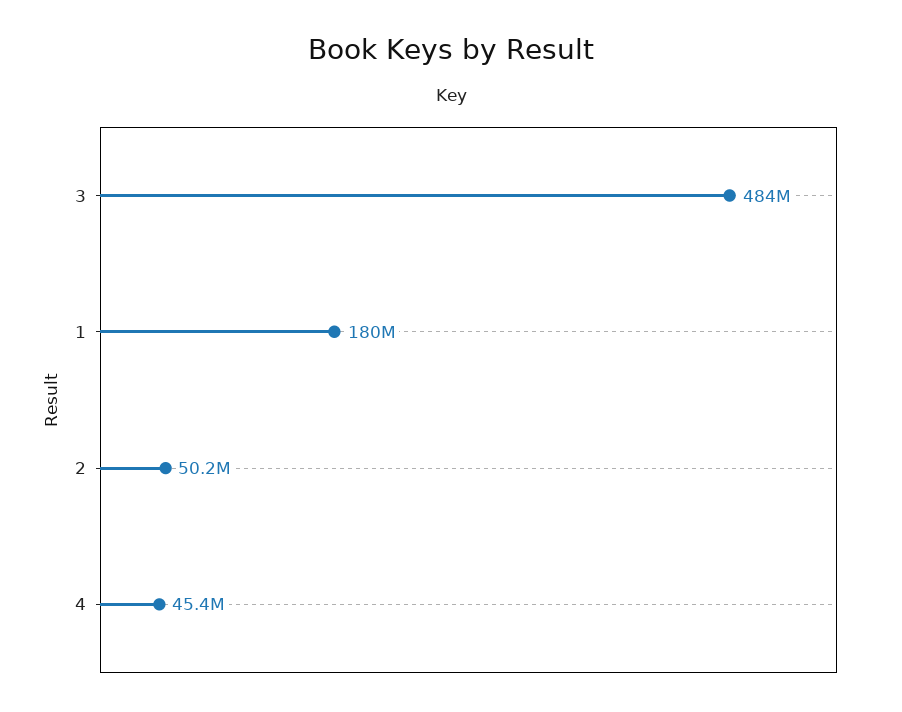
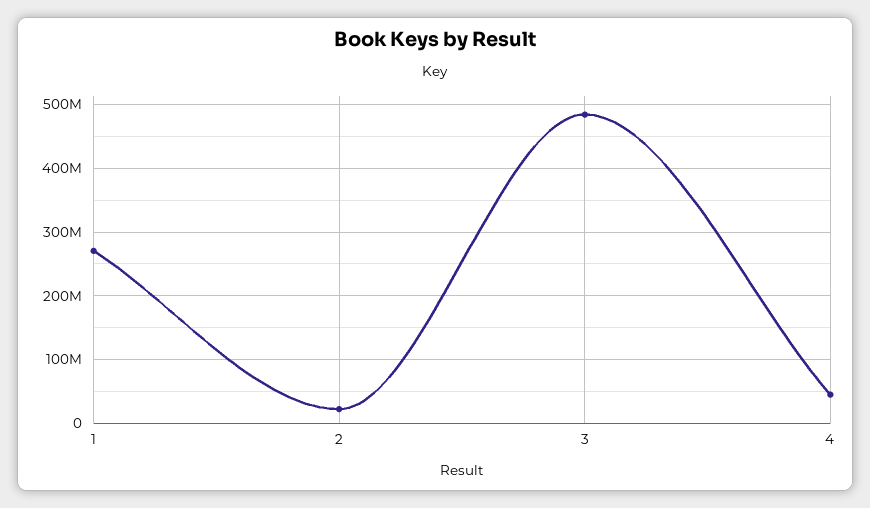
1: 180000000 -> 270000000
2: 50200000 -> 20000000

